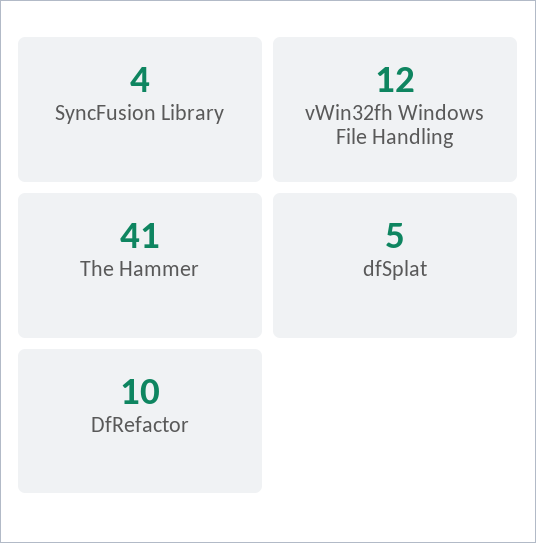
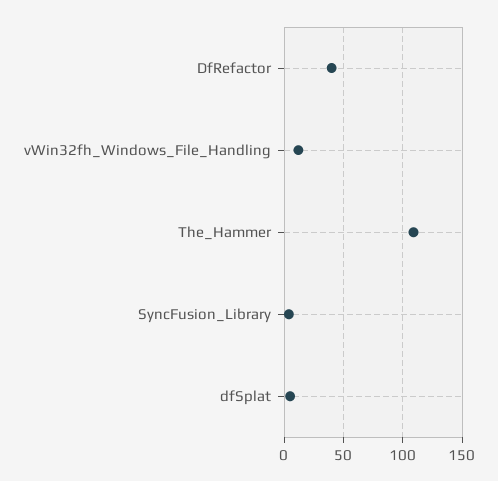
The Hammer: 41 -> 110
DfRefactor: 10 -> 40

